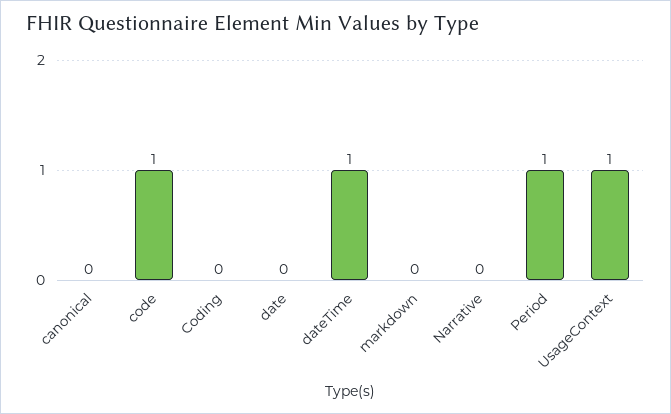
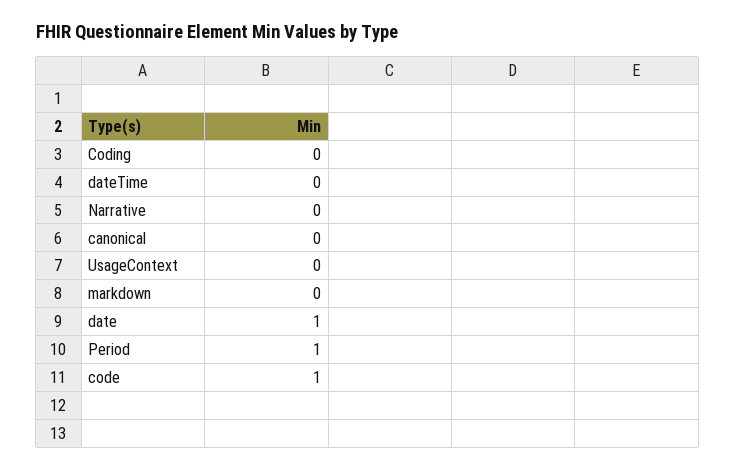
date: 0 -> 1
dateTime: 1 -> 0
UsageContext: 1 -> 0

